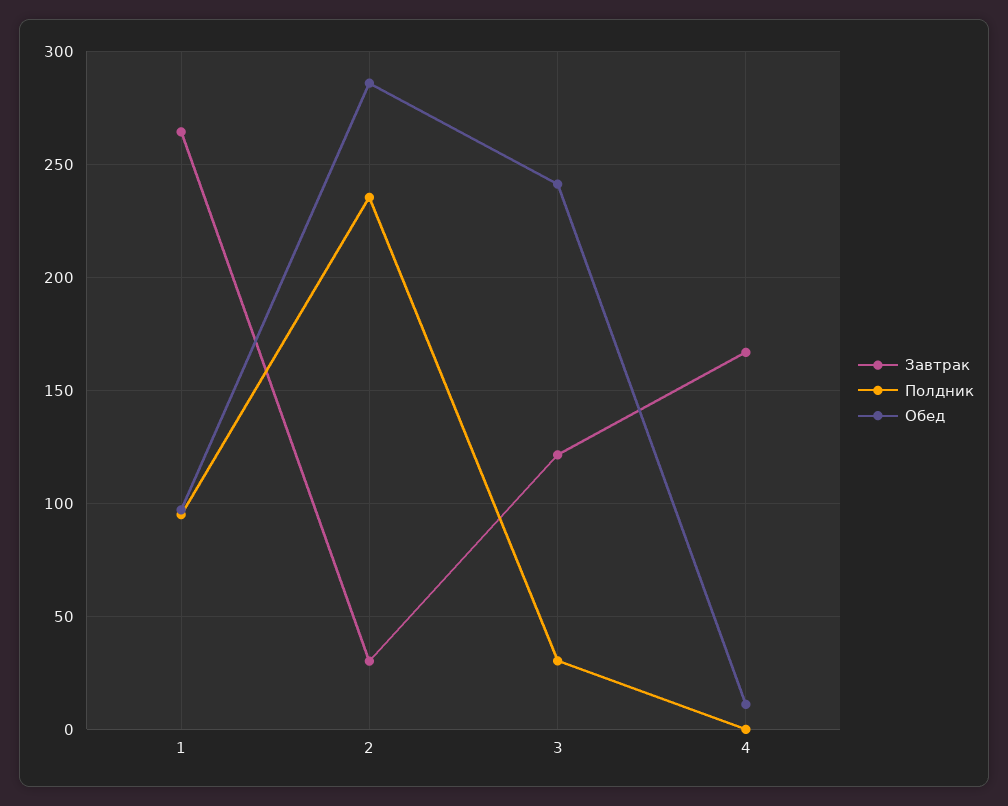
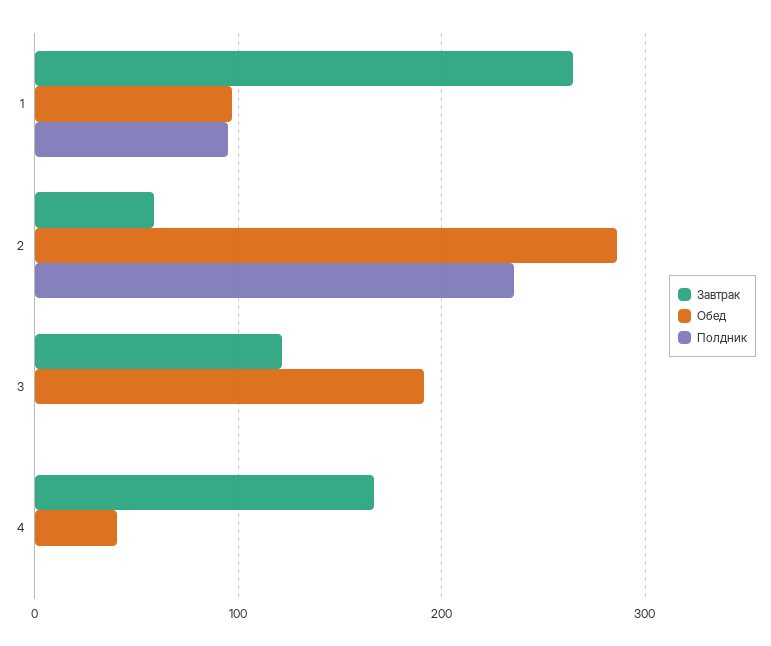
Завтрак, 2: 30 -> 60
Полдник, 3: 30 -> 0
Обед, 3: 240 -> 190
Обед, 4: 10 -> 40

